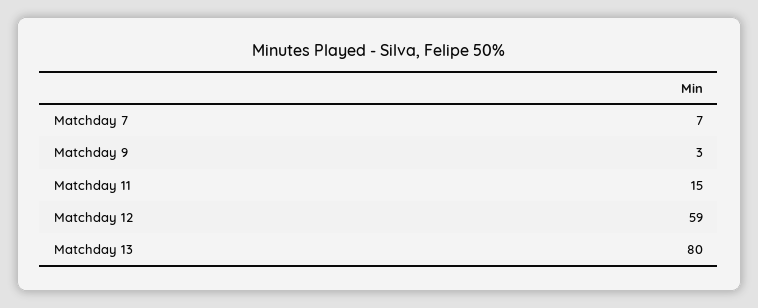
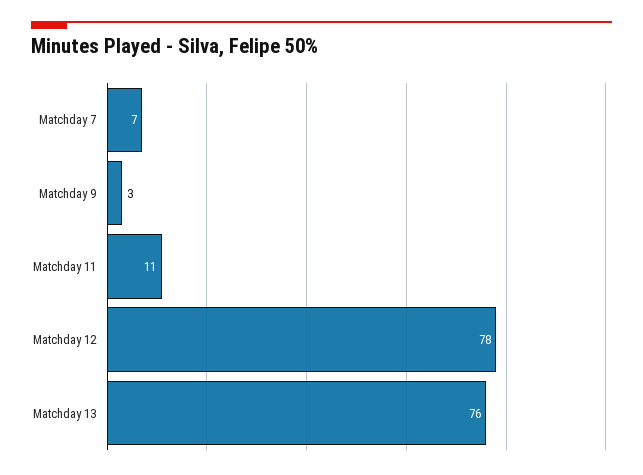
Matchday 11: 15 -> 11
Matchday 12: 59 -> 78
Matchday 13: 80 -> 76

